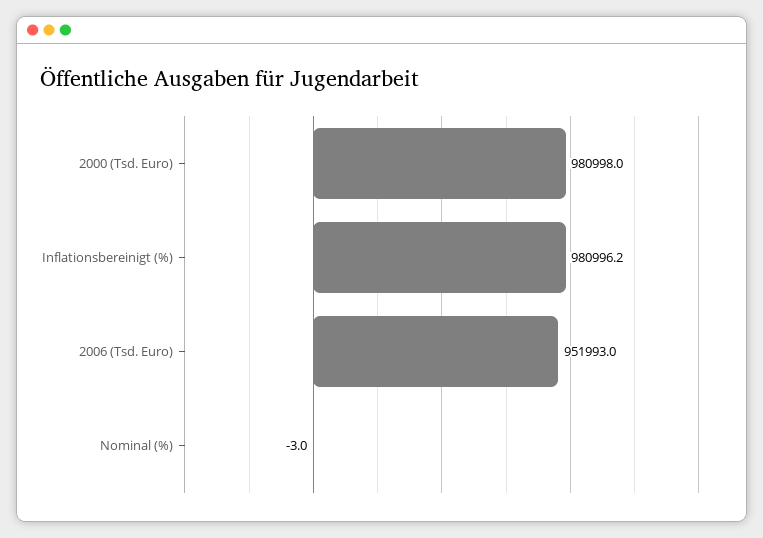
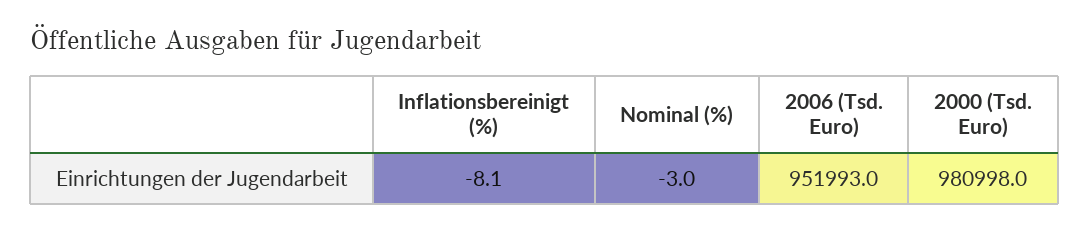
Inflationsbereinigt (%): 980996.2 -> -8.1

